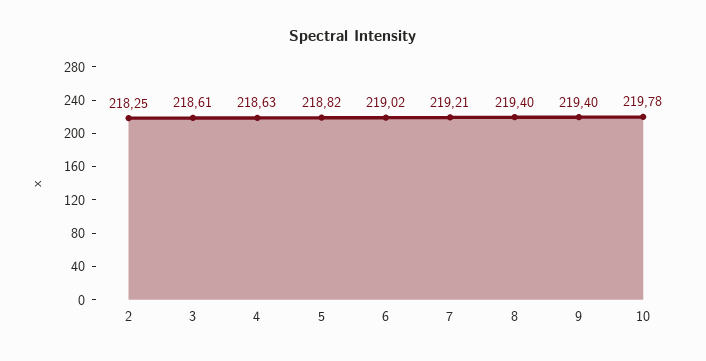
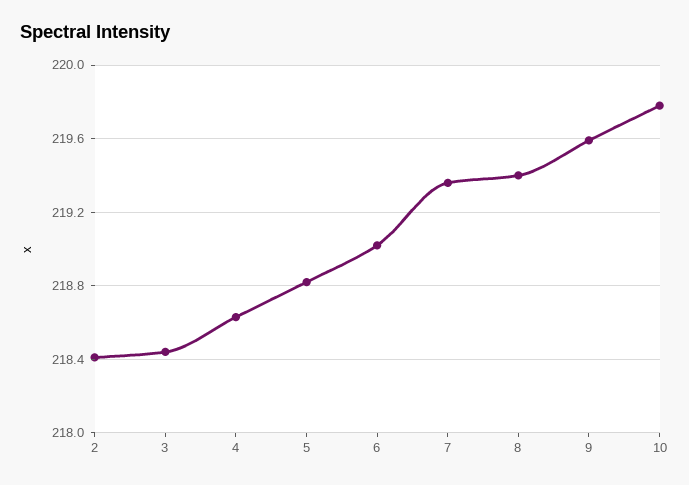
2: 218.25 -> 218.4
3: 218.61 -> 218.45
7: 219.21 -> 219.35
9: 219.4 -> 219.6

